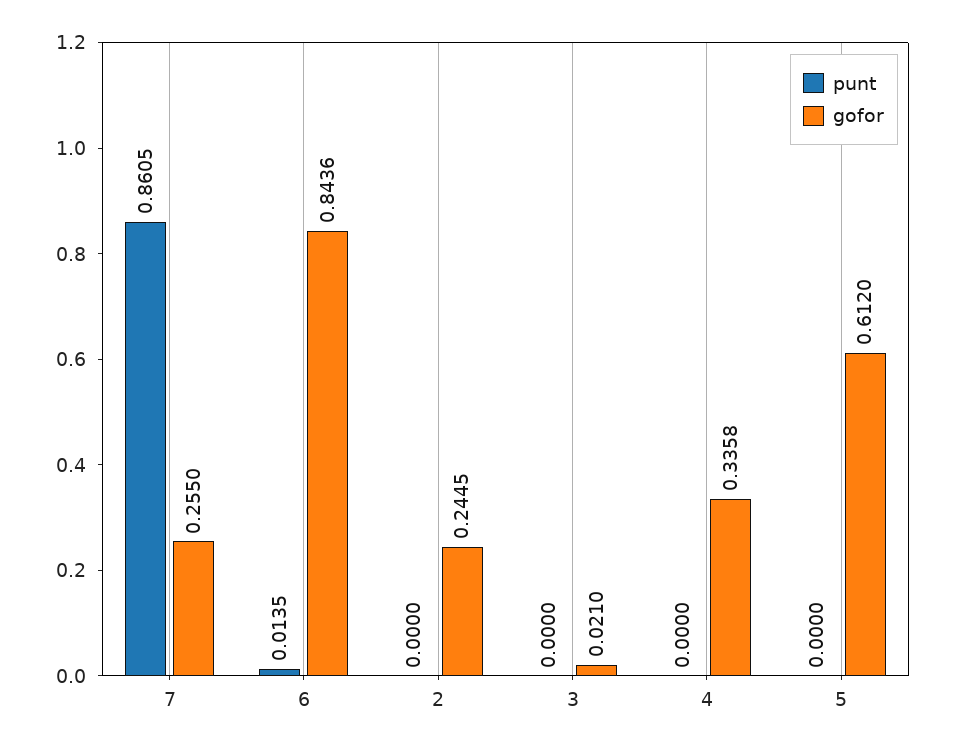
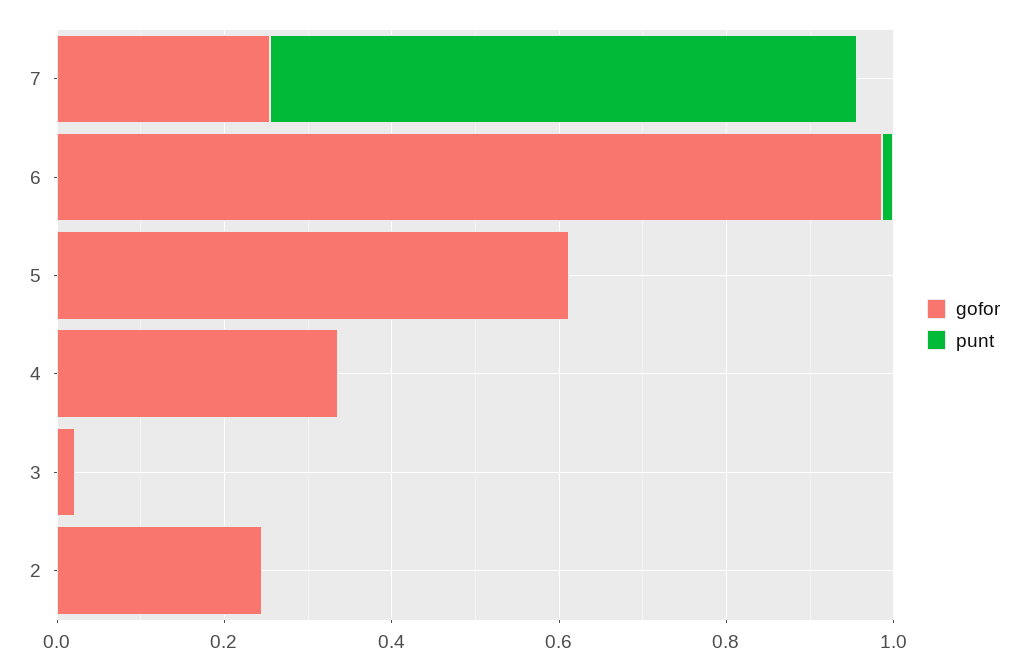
punt, 7: 0.8605 -> 0.7
gofor, 6: 0.8436 -> 1

